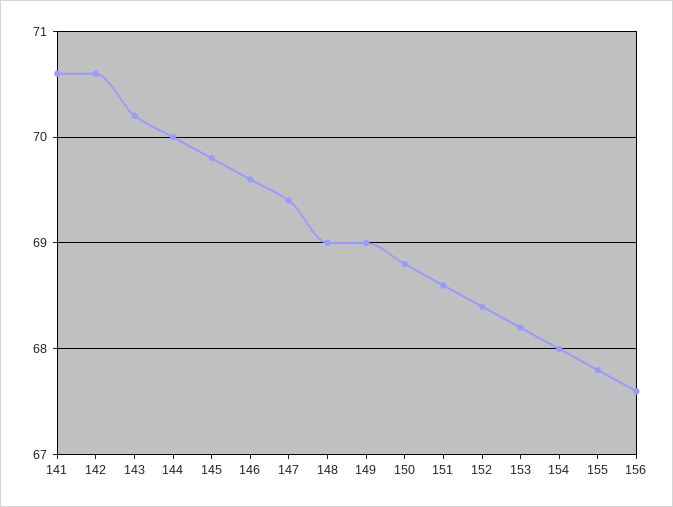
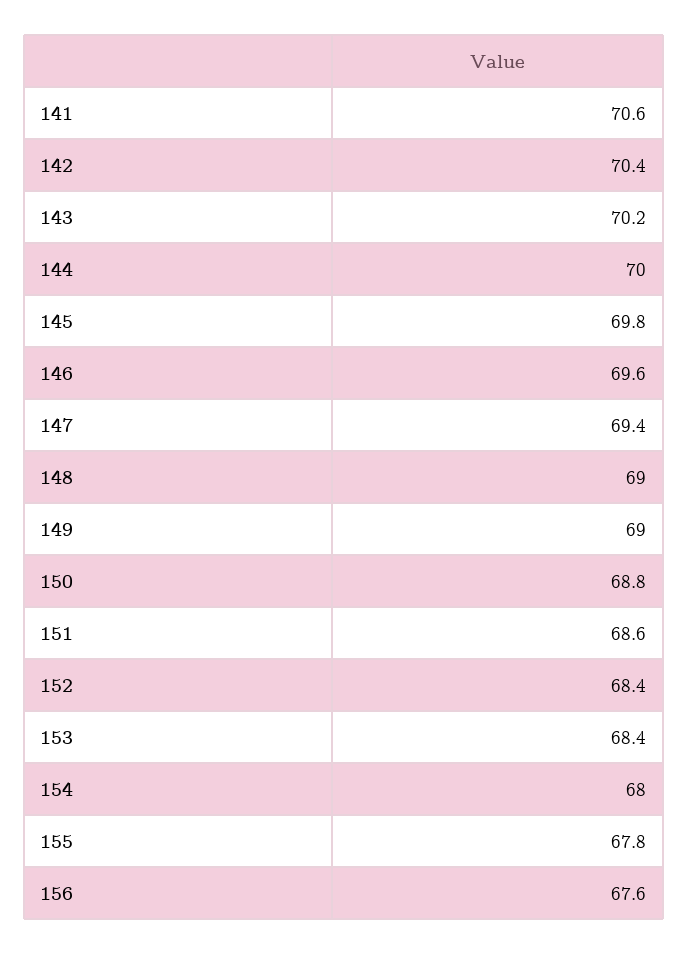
142: 70.6 -> 70.4
153: 68.2 -> 68.4

